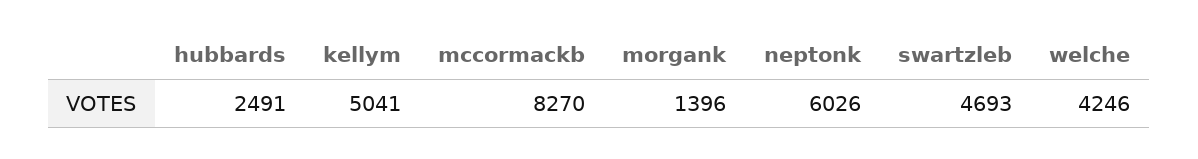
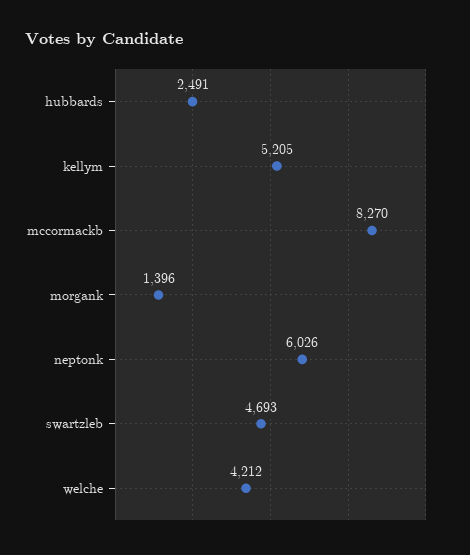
kellym: 5041 -> 5205
welche: 4246 -> 4212

